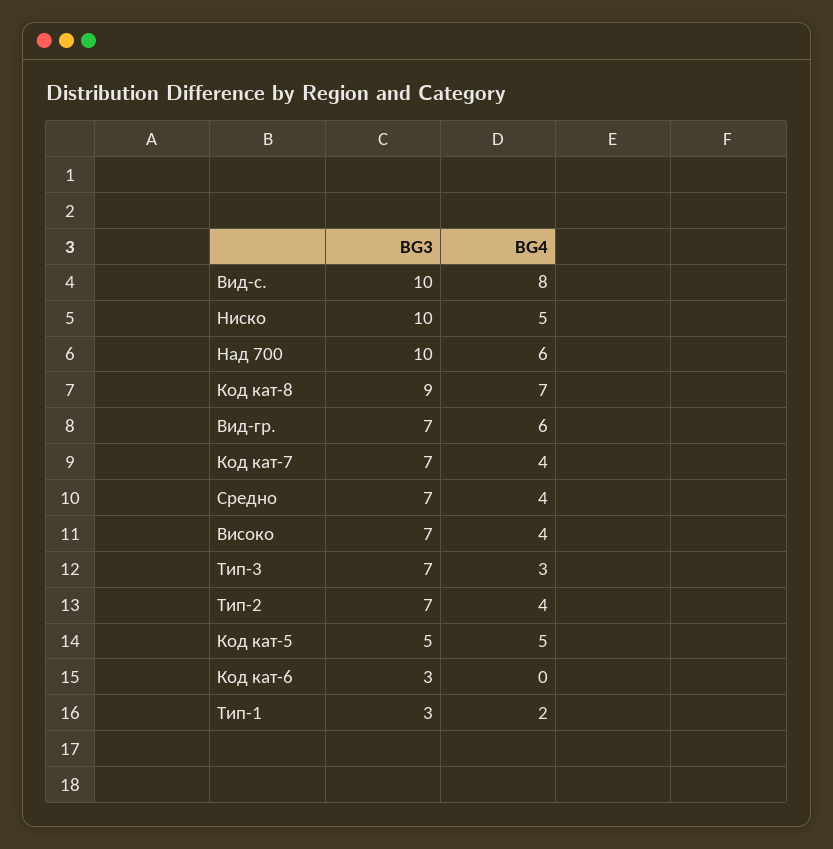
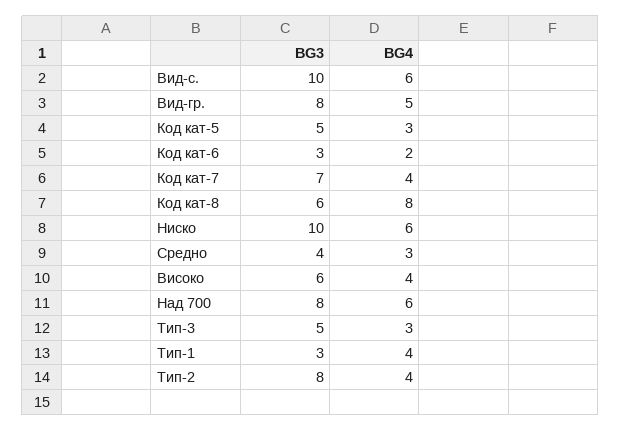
BG4, Вид-с.: 8 -> 6
BG4, Ниско: 5 -> 6
BG3, Над 700: 10 -> 8
BG3, Код кат-8: 9 -> 6
BG4, Код кат-8: 7 -> 8
BG3, Вид-гр.: 7 -> 8
BG4, Вид-гр.: 6 -> 5
BG3, Средно: 7 -> 4
BG4, Средно: 4 -> 3
BG3, Високо: 7 -> 6
BG3, Тип-3: 7 -> 5
BG3, Тип-2: 7 -> 8
BG4, Код кат-5: 5 -> 3
BG4, Код кат-6: 0 -> 2
BG4, Тип-1: 2 -> 4

